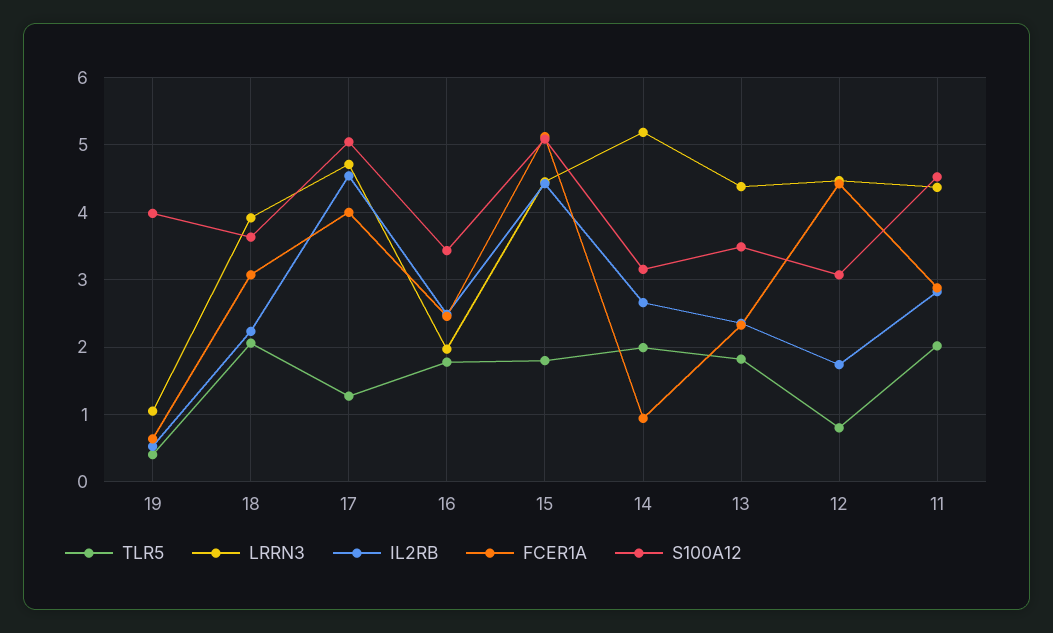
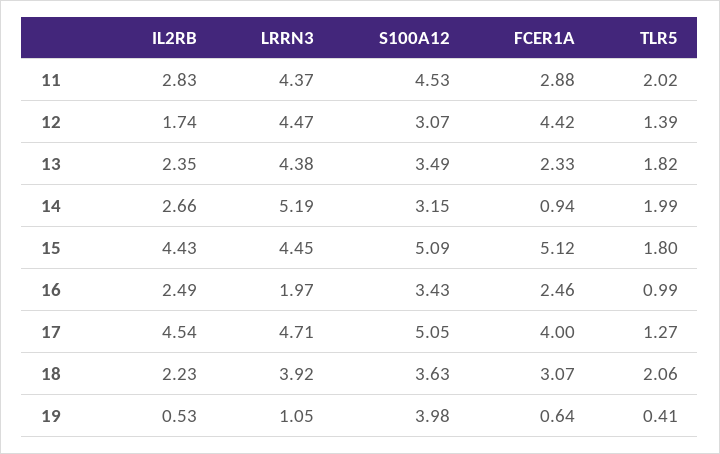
TLR5, 16: 1.8 -> 0.99
TLR5, 12: 0.8 -> 1.39

